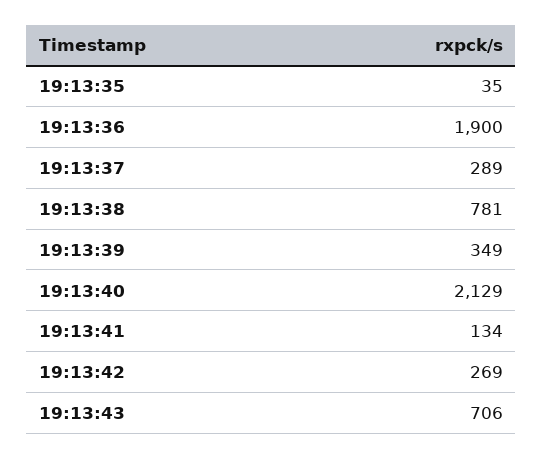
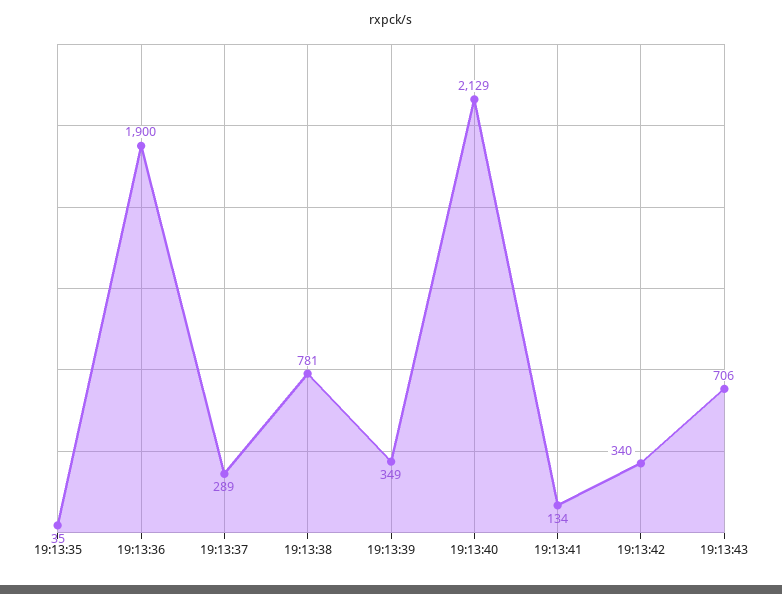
19:13:42: 269 -> 340

